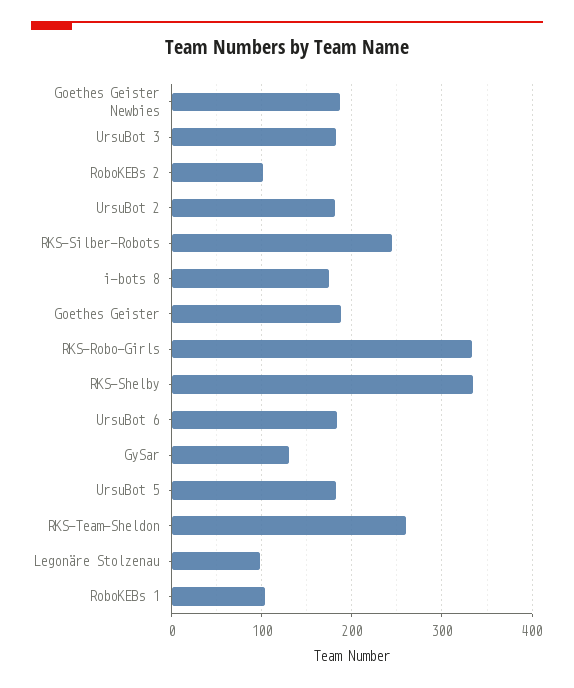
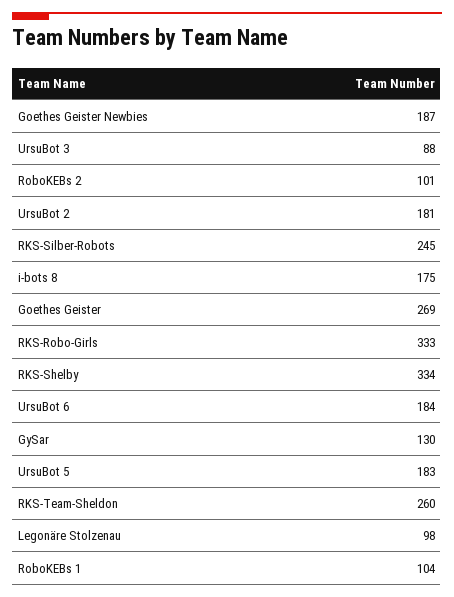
UrsuBot 3: 180 -> 88
Goethes Geister: 190 -> 269

